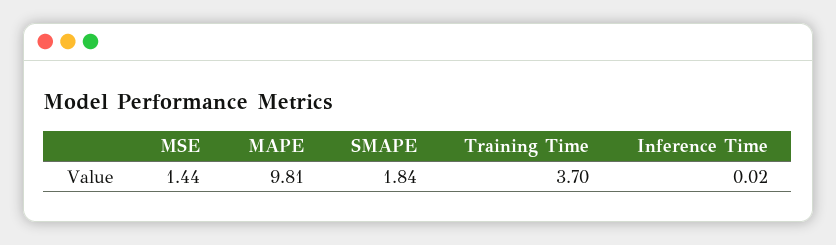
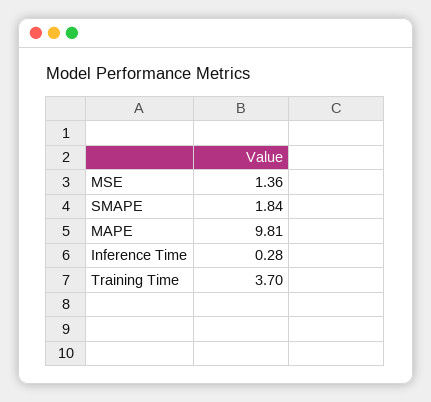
MSE: 1.44 -> 1.36
Inference Time: 0.02 -> 0.28

